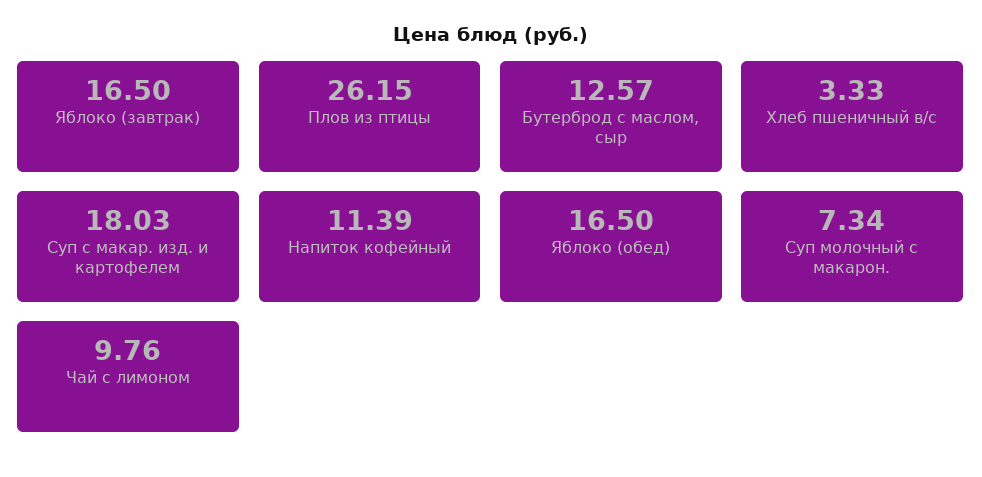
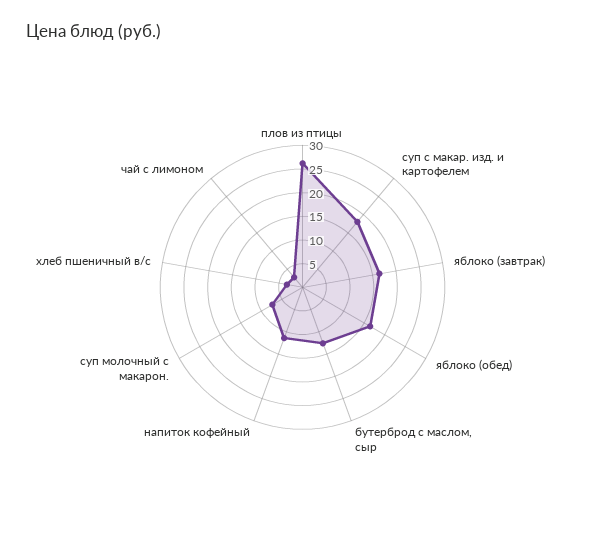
Чай с лимоном: 9.76 -> 2.5

